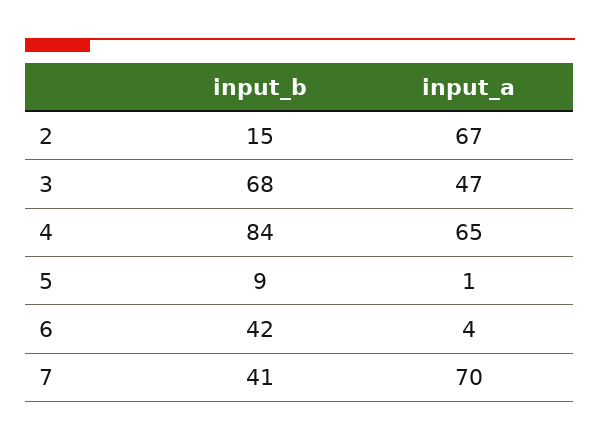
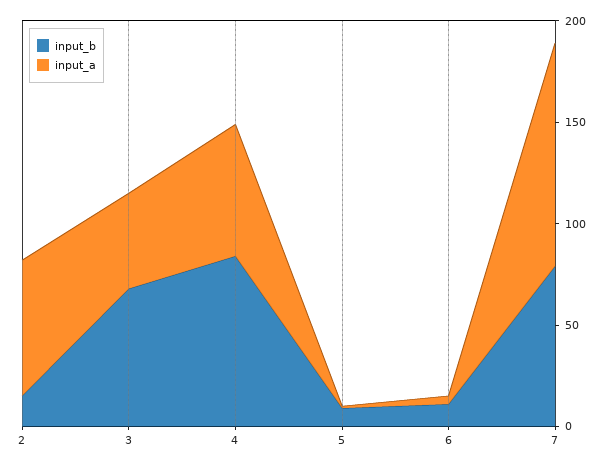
input_b, 6: 42 -> 10
input_b, 7: 41 -> 80
input_a, 7: 70 -> 110

